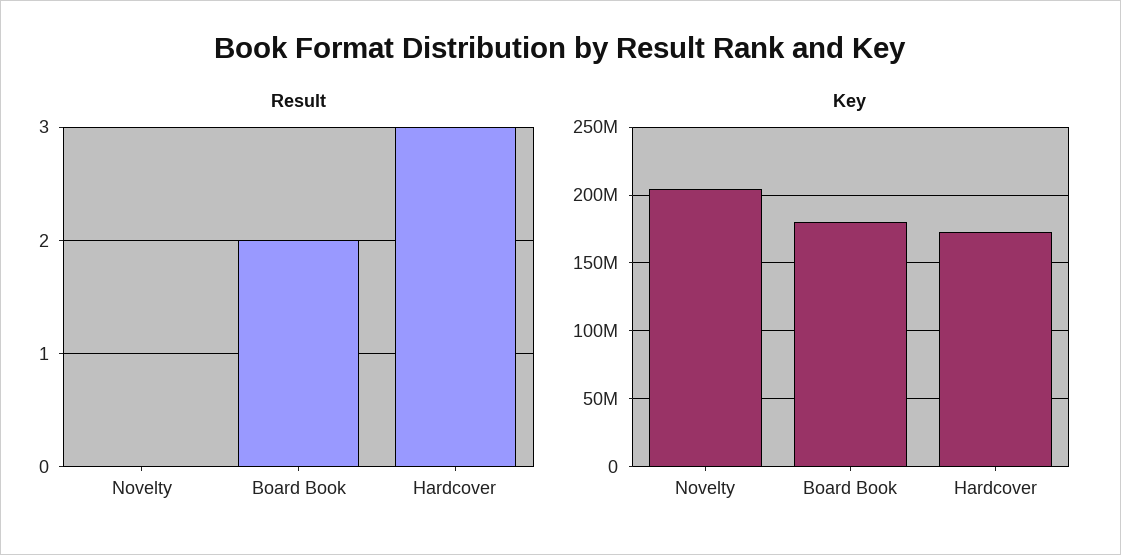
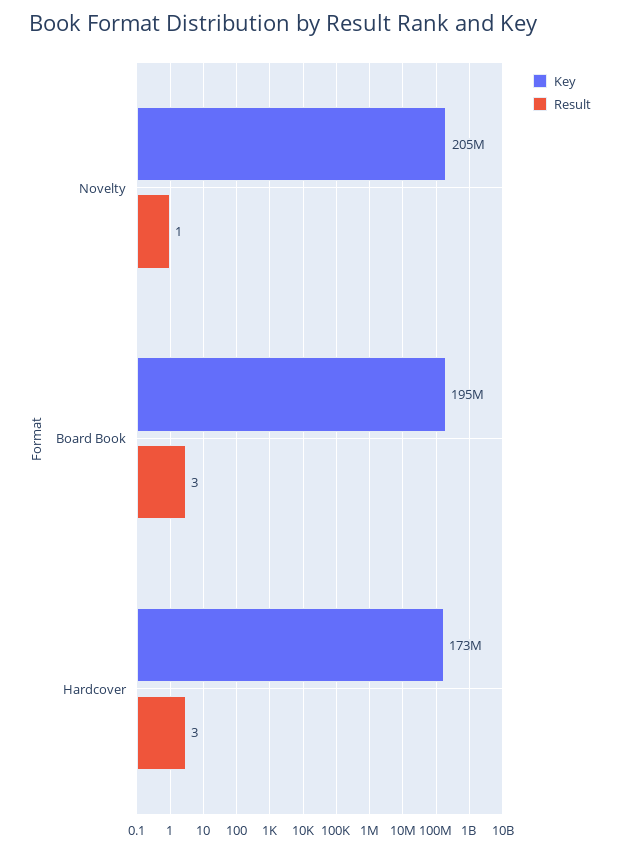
Result, Novelty: 0 -> 1
Result, Board Book: 2 -> 3
Key, Board Book: 180000000 -> 195000000

